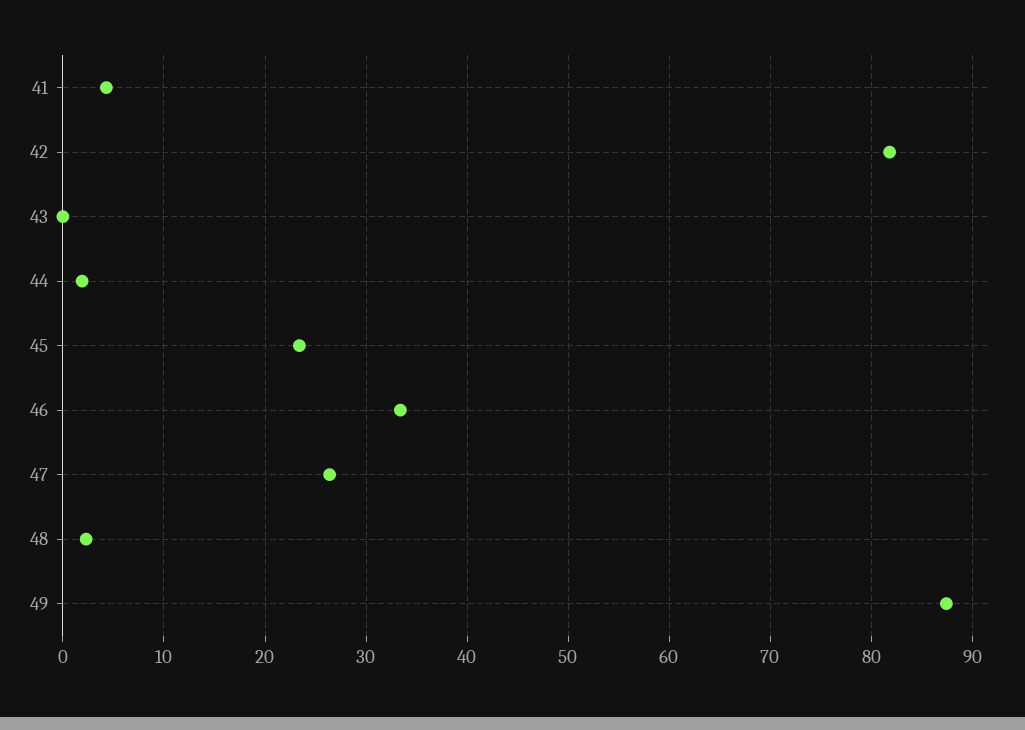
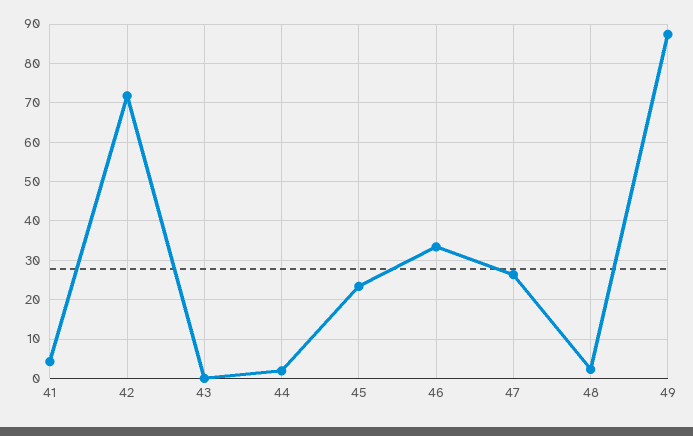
42: 82 -> 72

